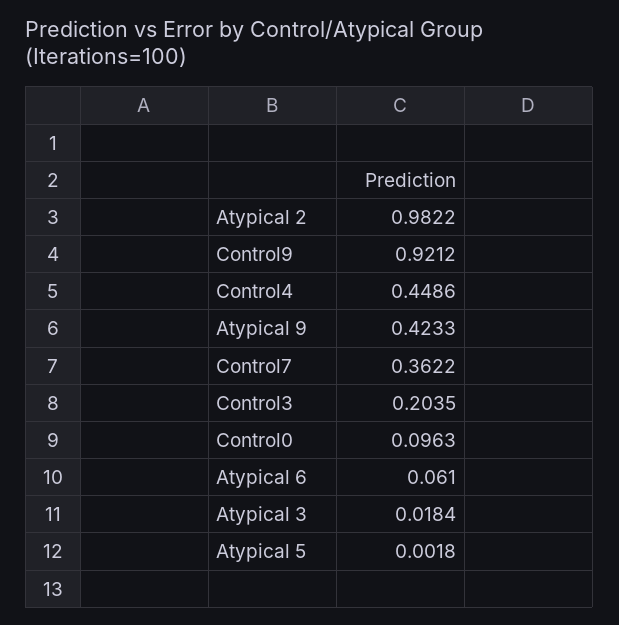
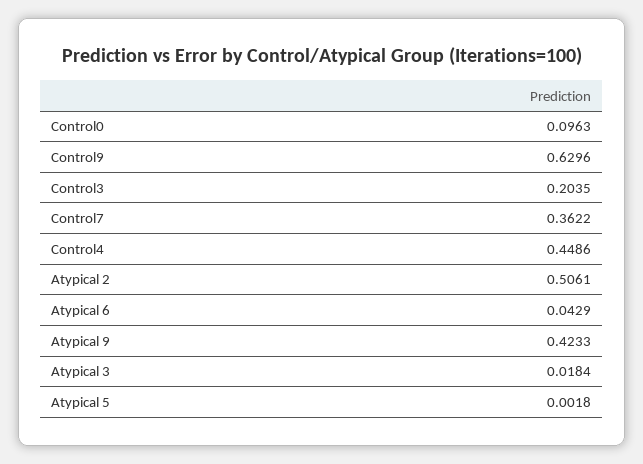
Atypical 2: 0.9822 -> 0.5061
Control9: 0.9212 -> 0.6296
Atypical 6: 0.061 -> 0.0429

